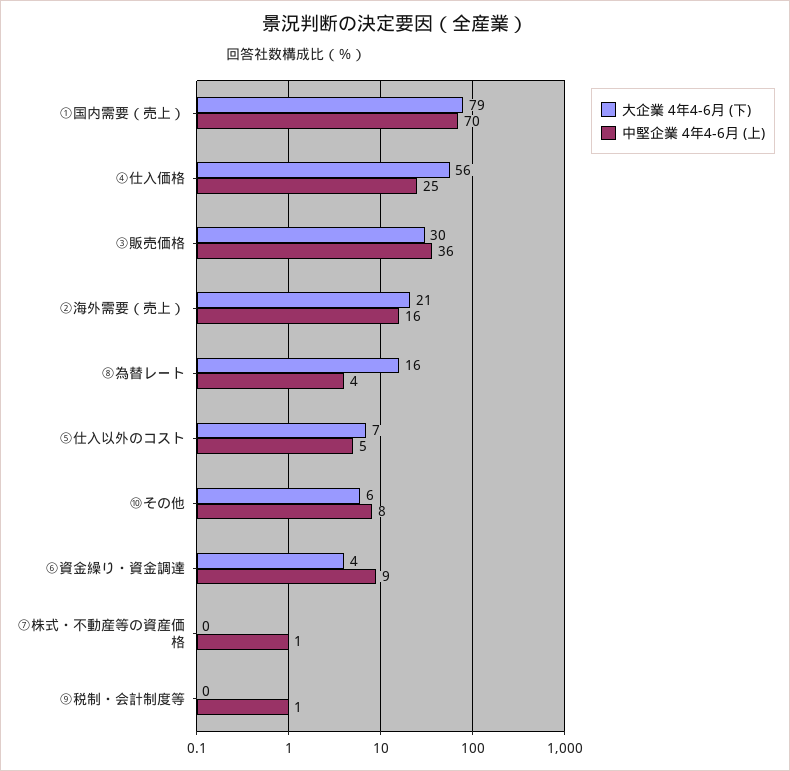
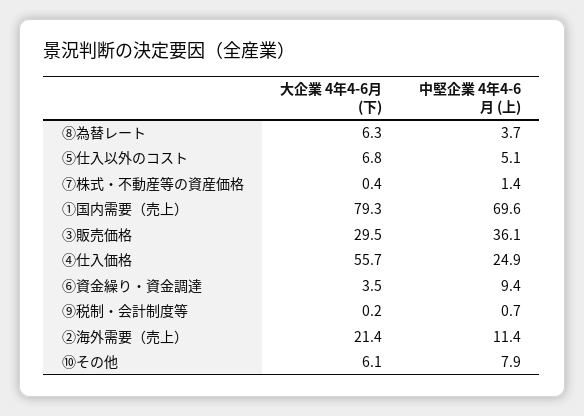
中堅企業 4年4-6月 (上), ②海外需要（売上）: 16 -> 11.4
大企業 4年4-6月 (下), ⑧為替レート: 16 -> 6.3

